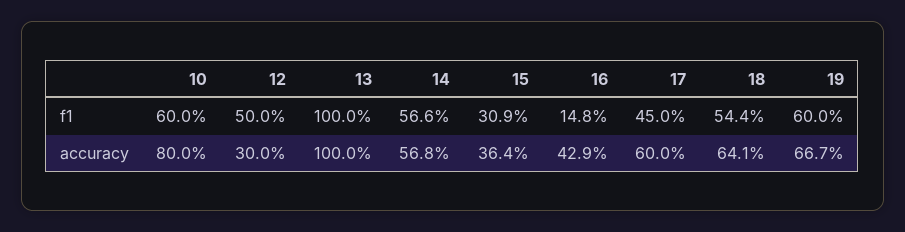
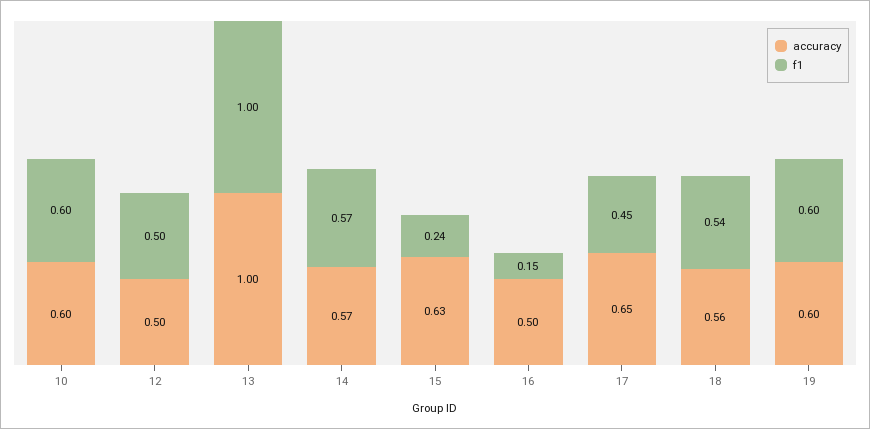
f1, 15: 0.309 -> 0.24
accuracy, 10: 0.8 -> 0.6
accuracy, 12: 0.3 -> 0.5
accuracy, 15: 0.364 -> 0.63
accuracy, 16: 0.429 -> 0.5
accuracy, 17: 0.6 -> 0.65
accuracy, 18: 0.641 -> 0.56
accuracy, 19: 0.667 -> 0.6

